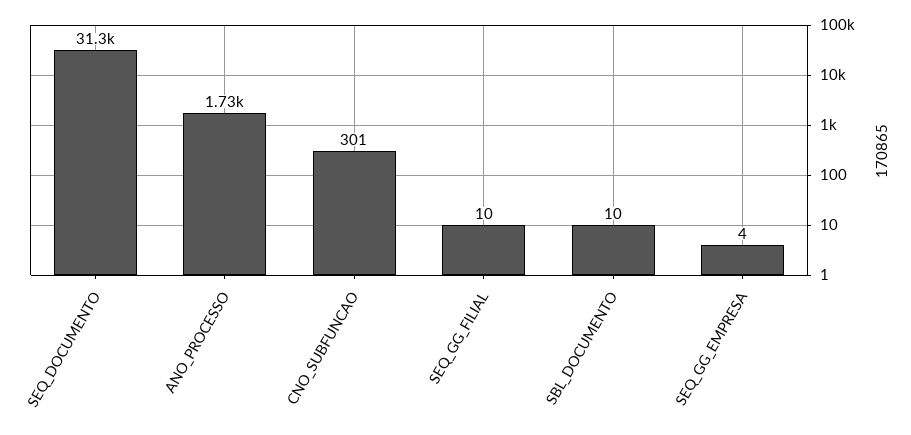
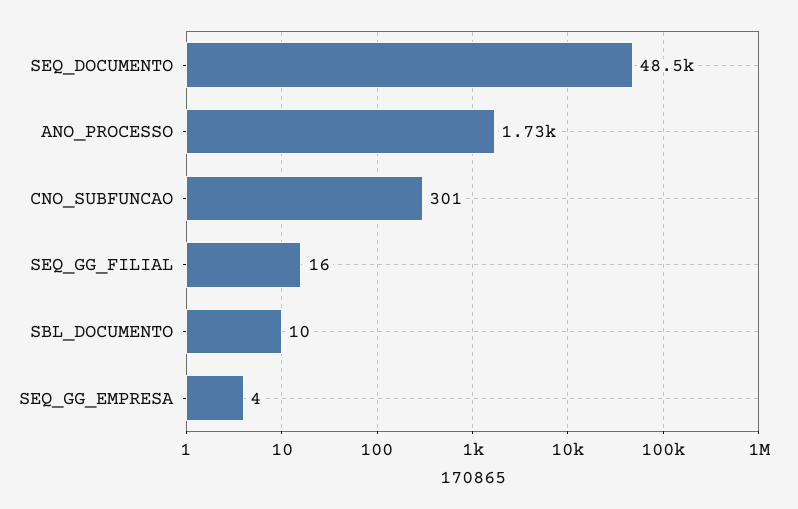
SEQ_DOCUMENTO: 31300 -> 48500
SEQ_GG_FILIAL: 10 -> 16

